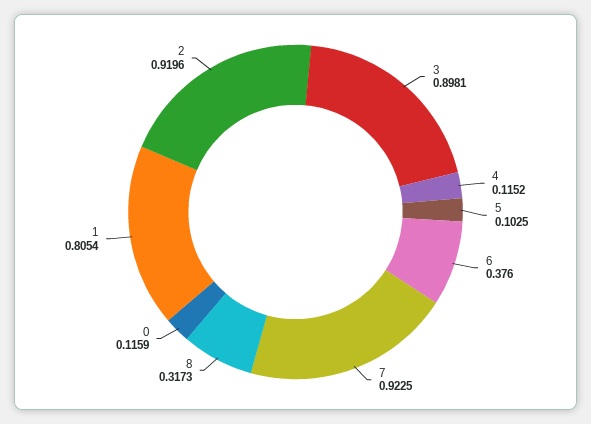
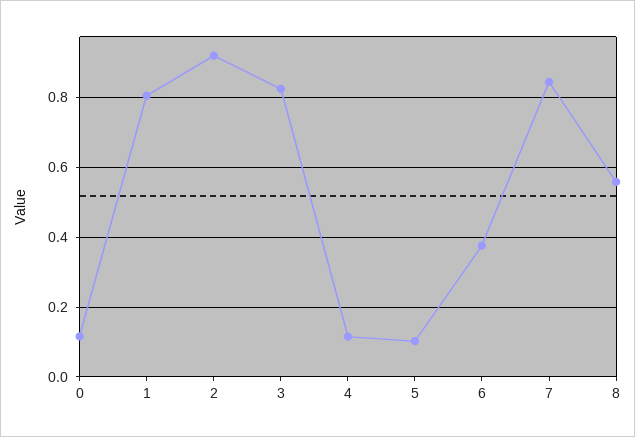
3: 0.8981 -> 0.82
7: 0.9225 -> 0.84
8: 0.3173 -> 0.56

